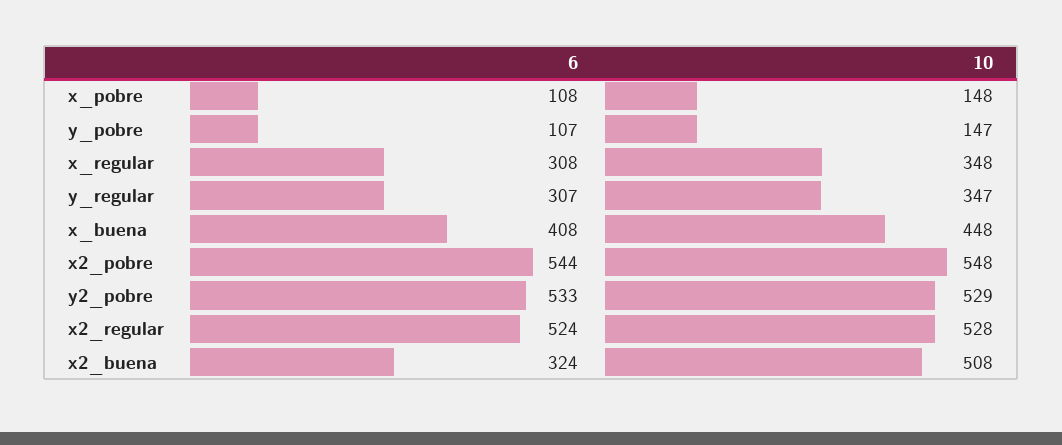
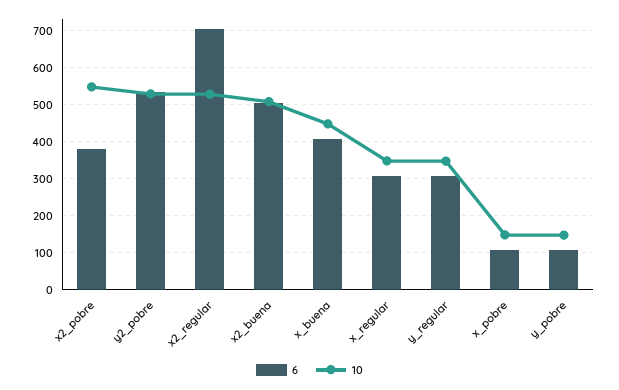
6, x2_pobre: 544 -> 380
6, x2_regular: 524 -> 700
6, x2_buena: 324 -> 500

